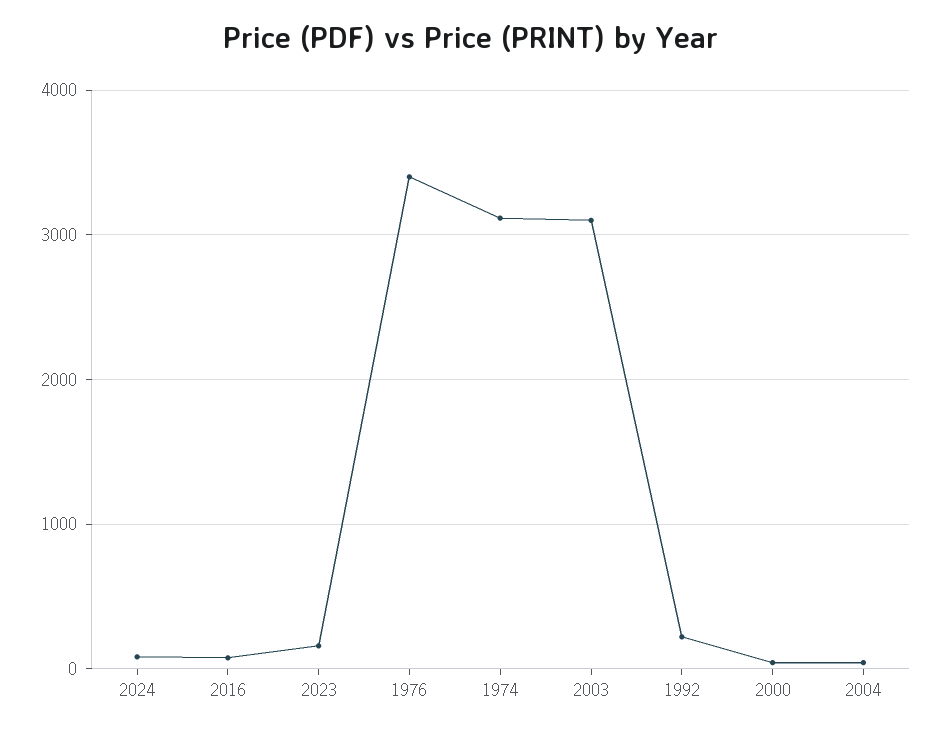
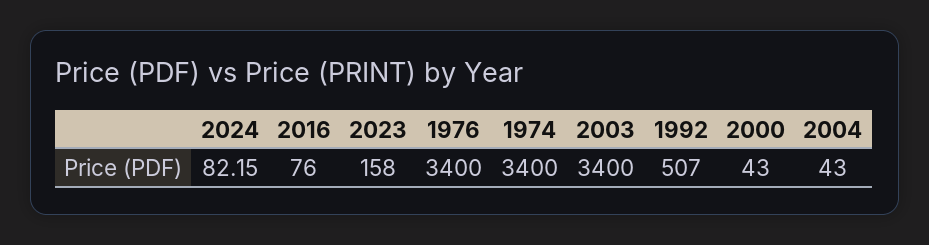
1974: 3100 -> 3400
2003: 3100 -> 3400
1992: 200 -> 507

